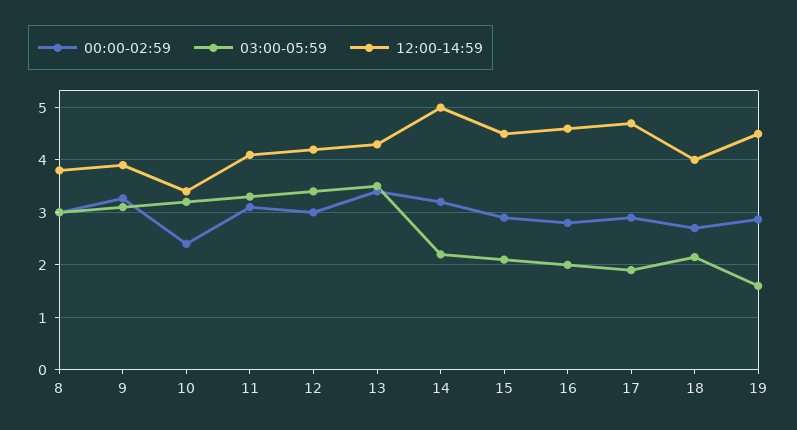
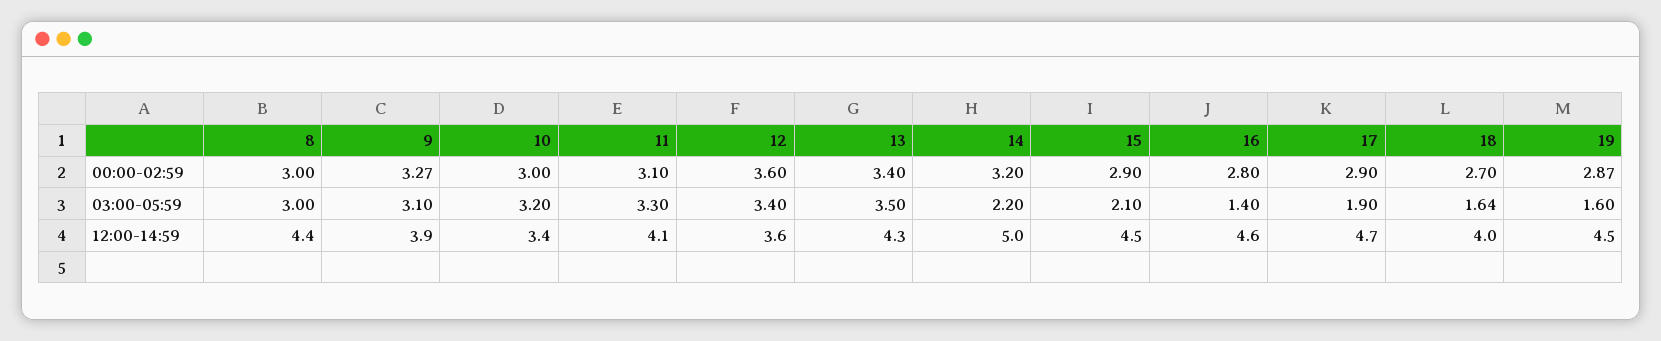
12:00-14:59, 8: 3.8 -> 4.4
00:00-02:59, 10: 2.4 -> 3
00:00-02:59, 12: 3 -> 3.6
12:00-14:59, 12: 4.2 -> 3.6
03:00-05:59, 16: 2 -> 1.4
03:00-05:59, 18: 2.2 -> 1.64

